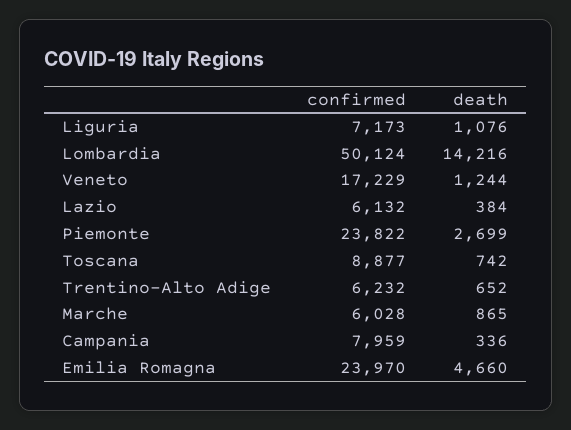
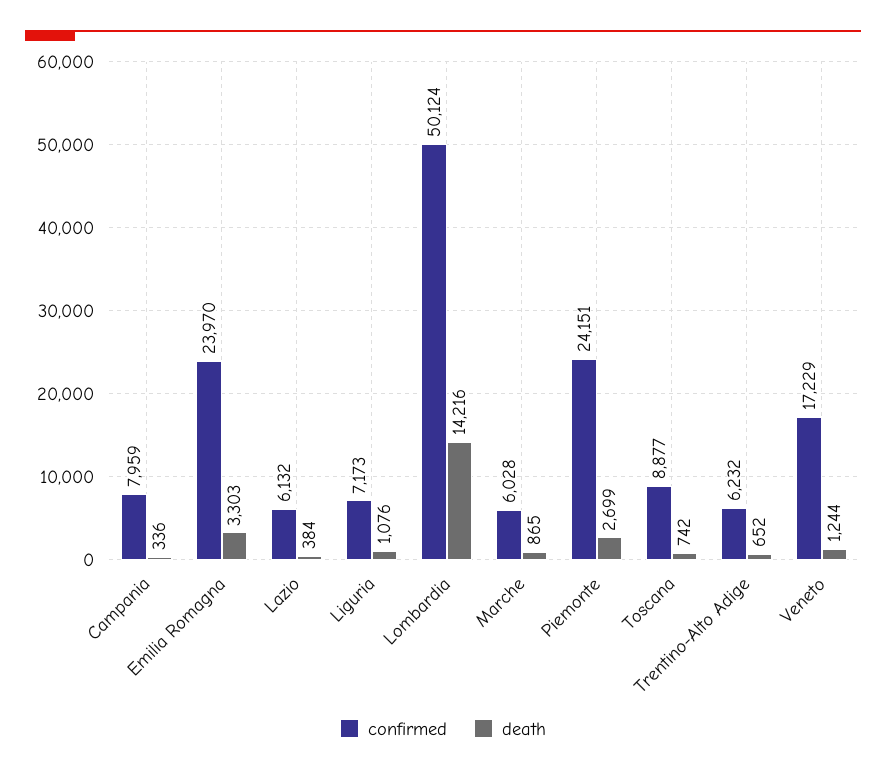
confirmed, Piemonte: 23822 -> 24151
death, Emilia Romagna: 4660 -> 3303

